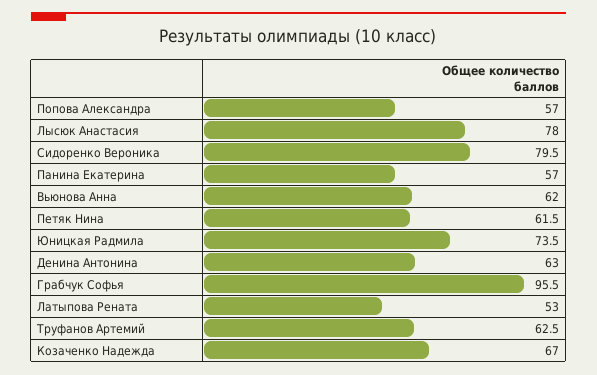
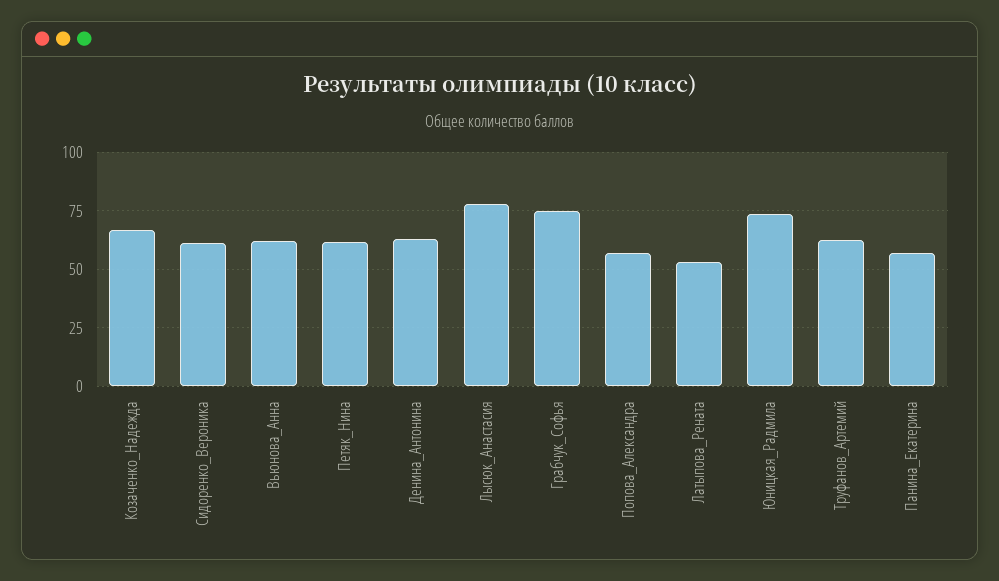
Сидоренко Вероника: 79.5 -> 60
Грабчук Софья: 95.5 -> 75

